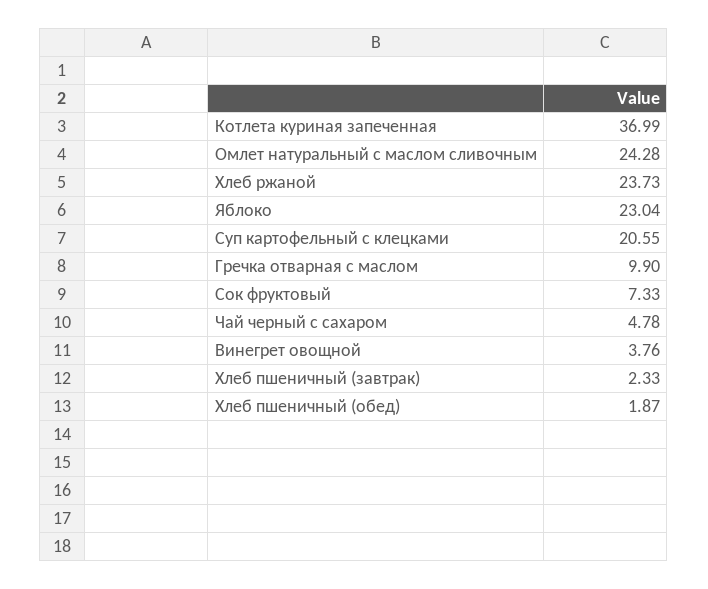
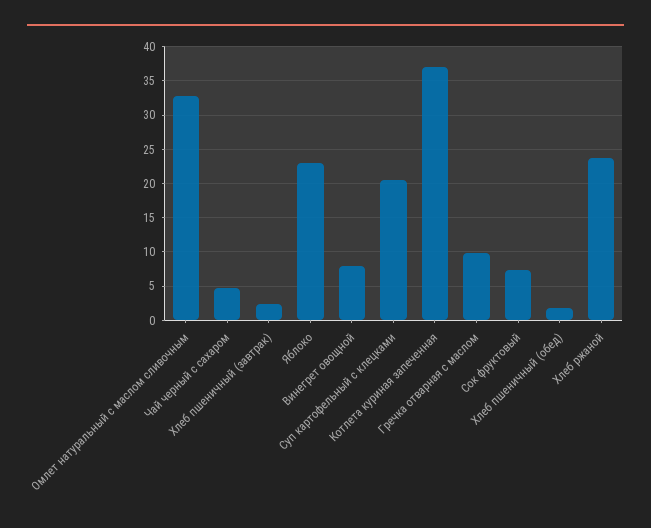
Омлет натуральный с маслом сливочным: 24.28 -> 33
Винегрет овощной: 3.76 -> 8

